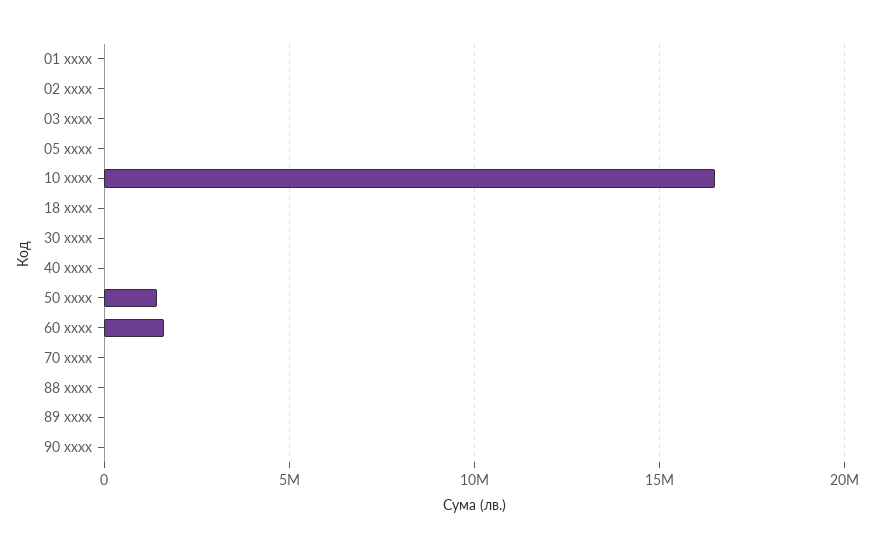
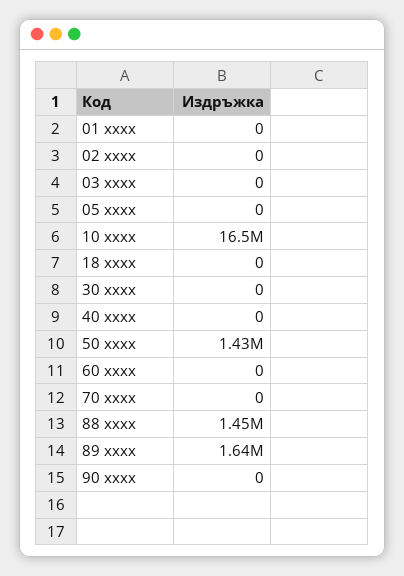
60 xxxx: 1500000 -> 0
88 xxxx: 0 -> 1450000
89 xxxx: 0 -> 1640000

